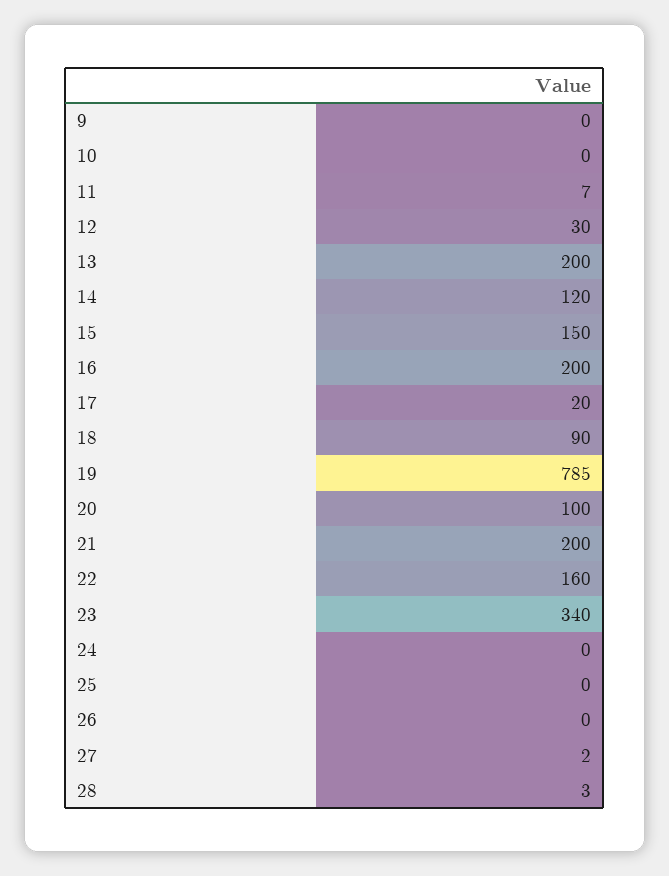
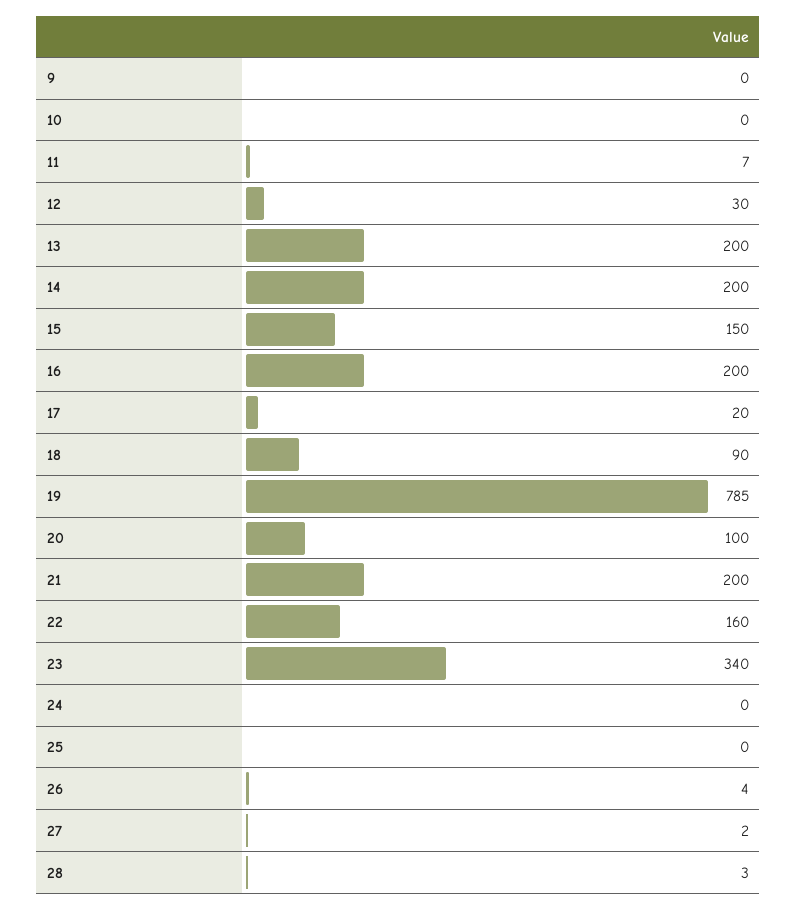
14: 120 -> 200
26: 0 -> 4

